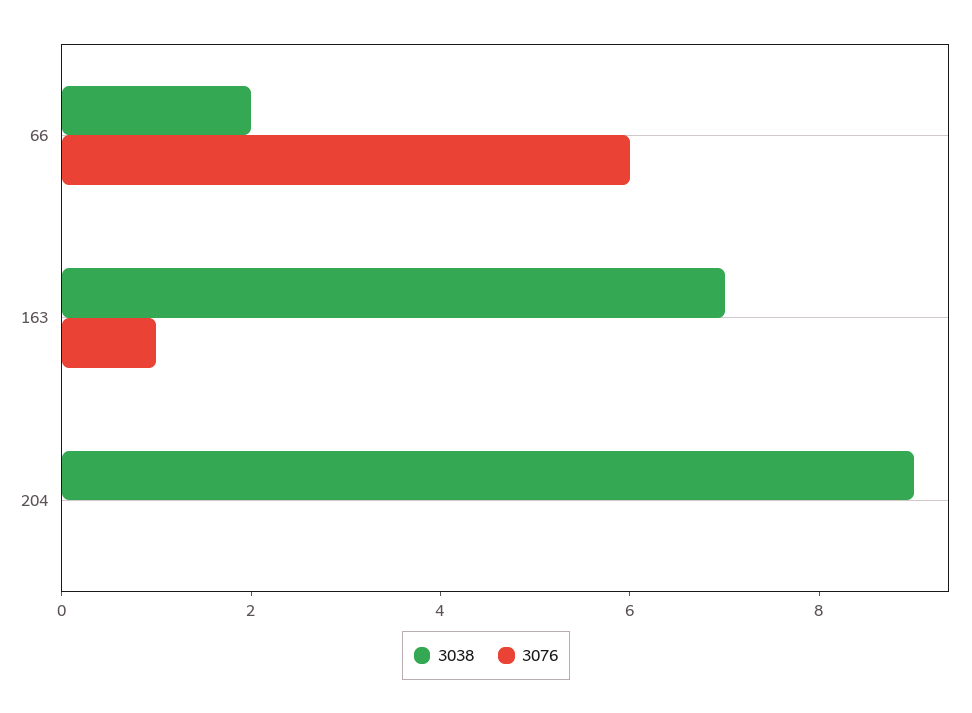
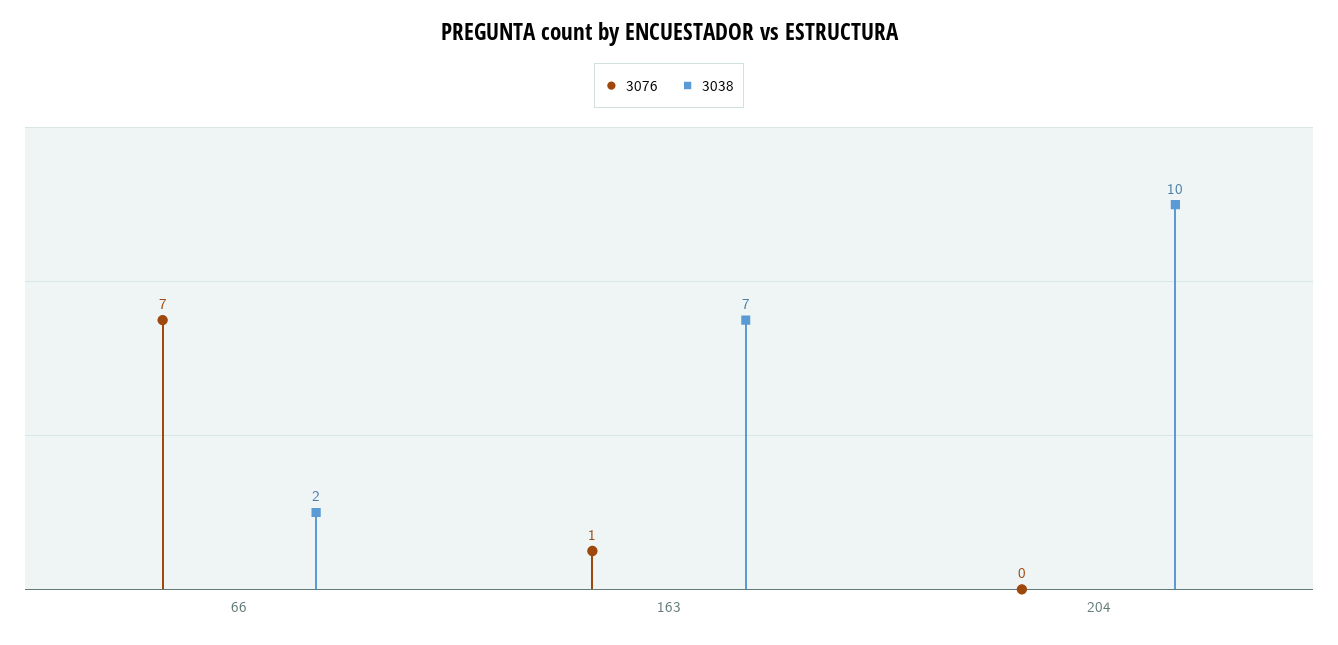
3076, 66: 6 -> 7
3038, 204: 9 -> 10

